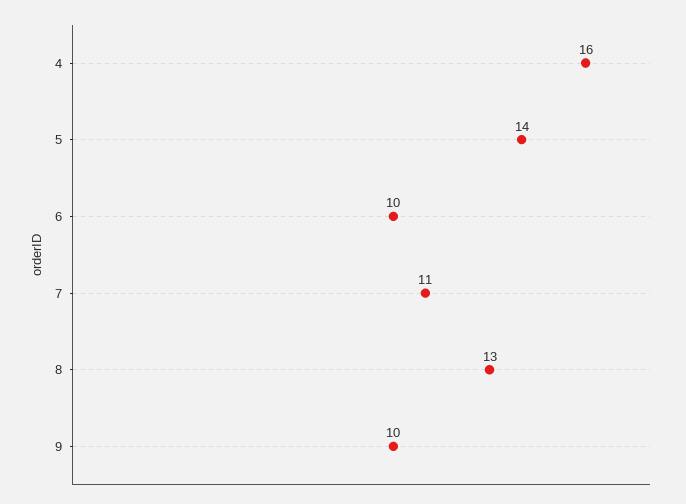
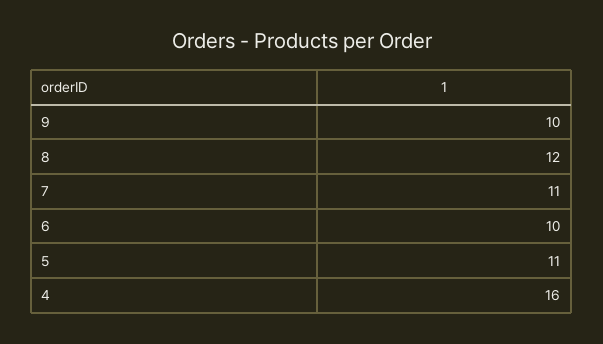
5: 14 -> 11
8: 13 -> 12

